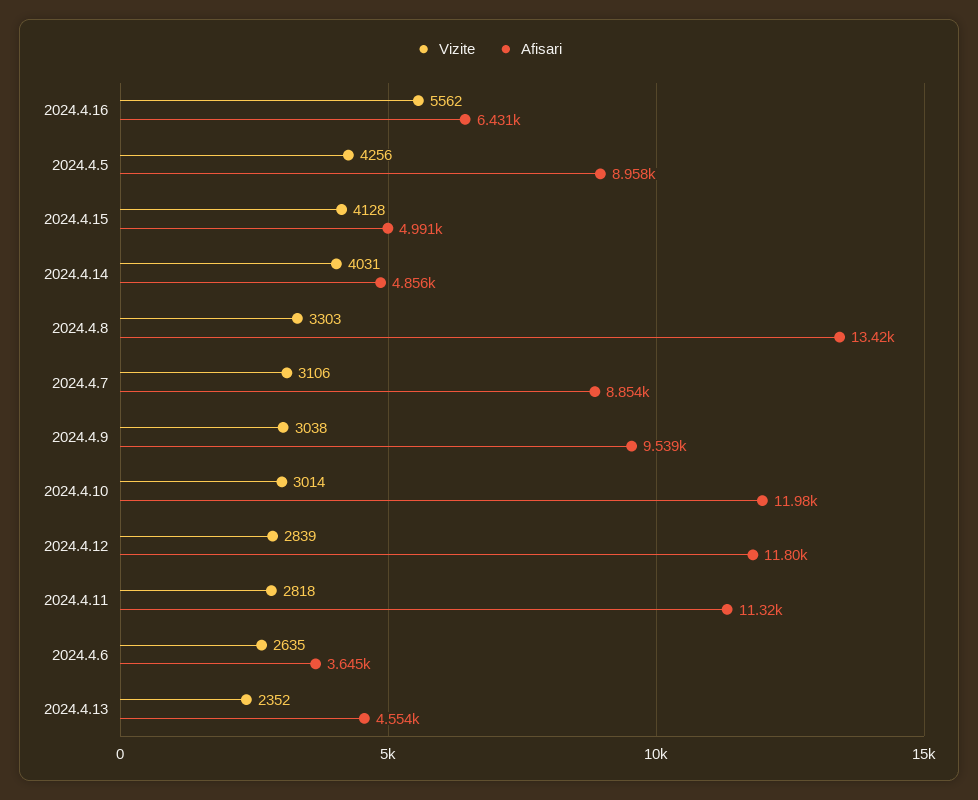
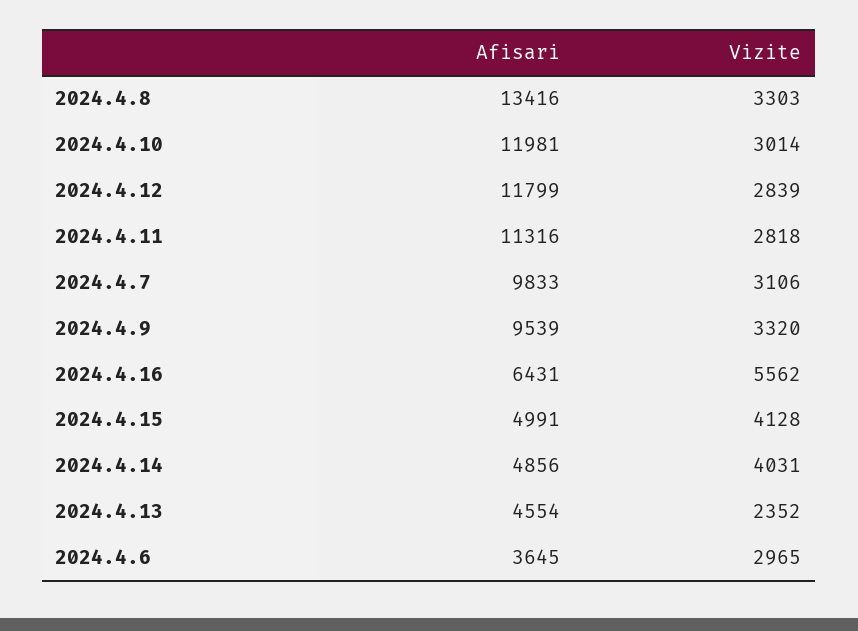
Vizite, 2024.4.5: 4256 -> none
Afisari, 2024.4.5: 8958 -> none
Afisari, 2024.4.7: 8854 -> 9833
Vizite, 2024.4.9: 3038 -> 3320
Vizite, 2024.4.6: 2635 -> 2965

